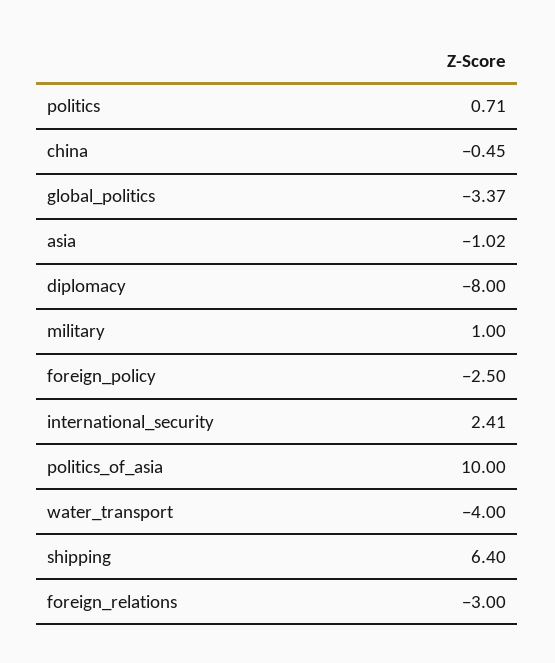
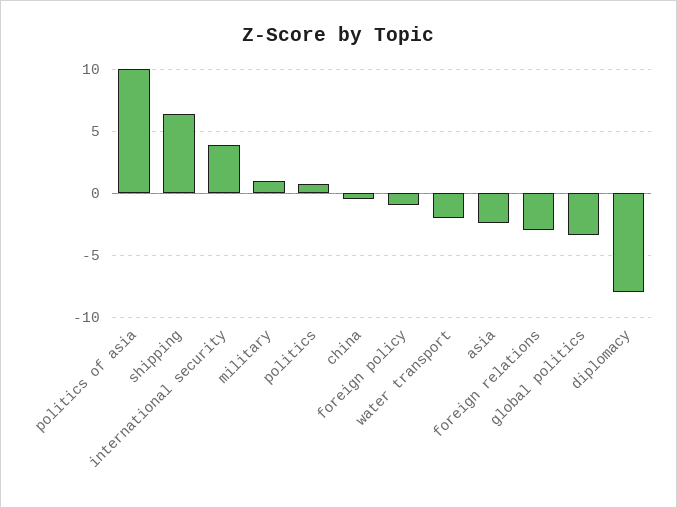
asia: -1.02 -> -2.5
foreign_policy: -2.5 -> -1
international_security: 2.41 -> 4
water_transport: -4 -> -2

